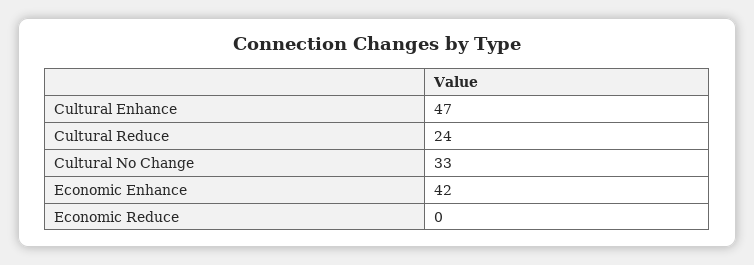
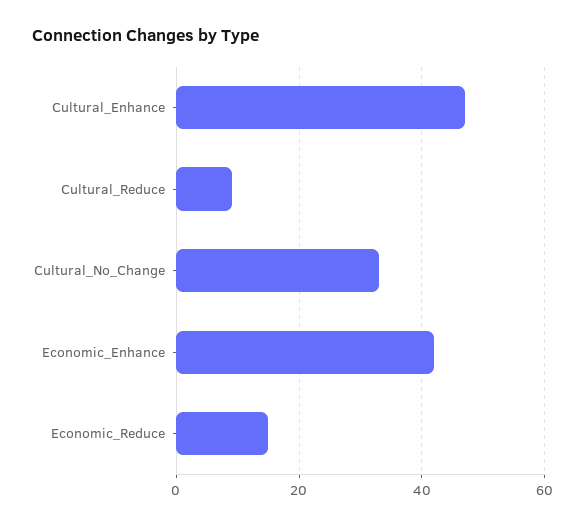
Cultural Reduce: 24 -> 10
Economic Reduce: 0 -> 15

